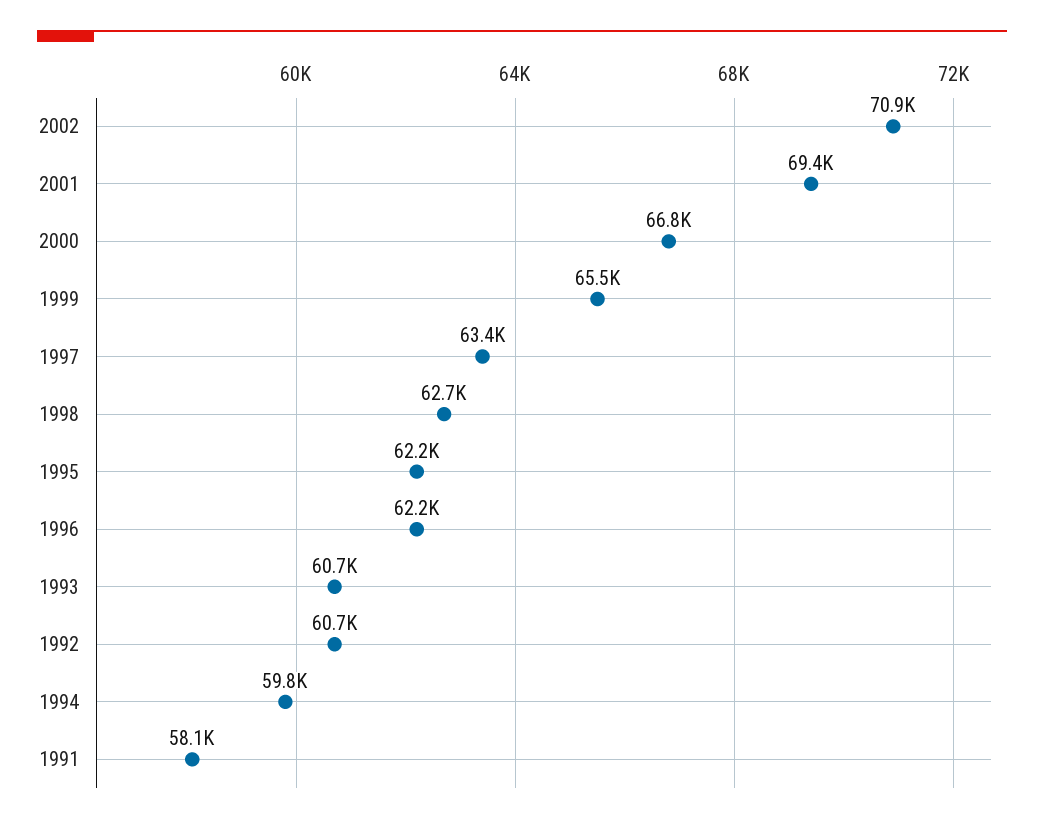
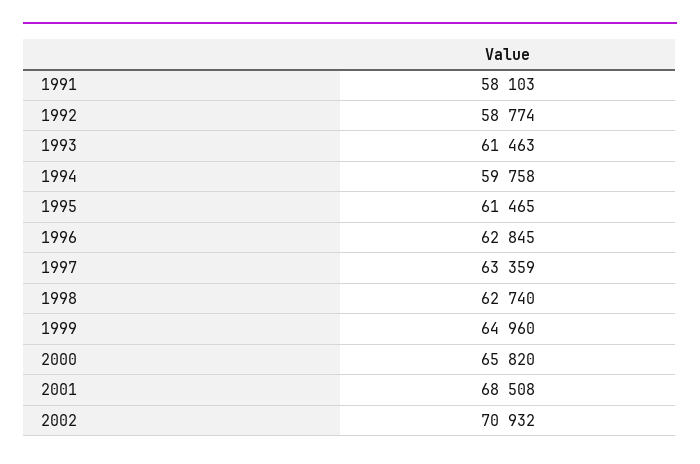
2001: 69400 -> 68508
2000: 66800 -> 65820
1999: 65500 -> 64960
1995: 62200 -> 61465
1996: 62200 -> 62845
1993: 60700 -> 61463
1992: 60700 -> 58774

